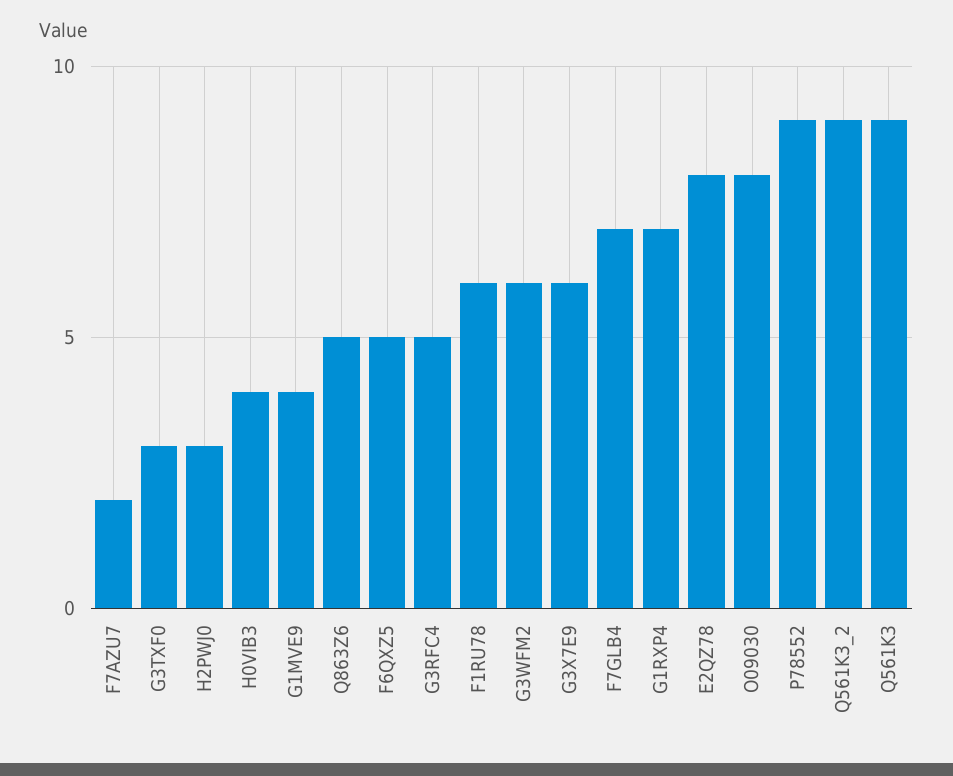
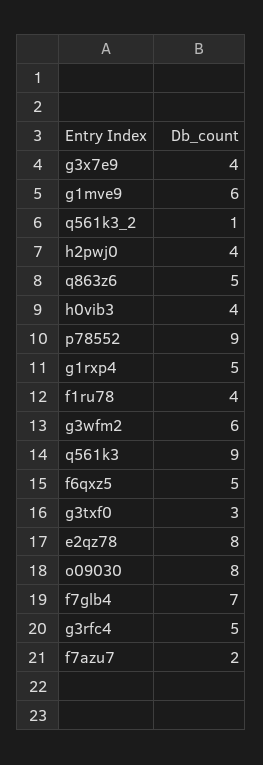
H2PWJ0: 3 -> 4
G1MVE9: 4 -> 6
F1RU78: 6 -> 4
G3X7E9: 6 -> 4
G1RXP4: 7 -> 5
Q561K3_2: 9 -> 1

